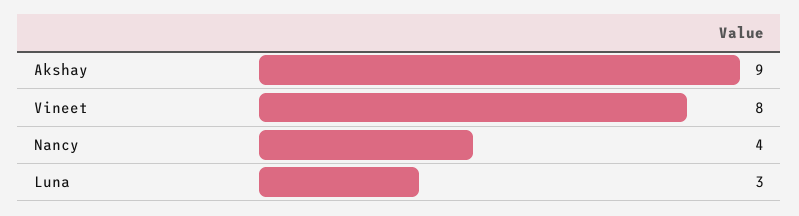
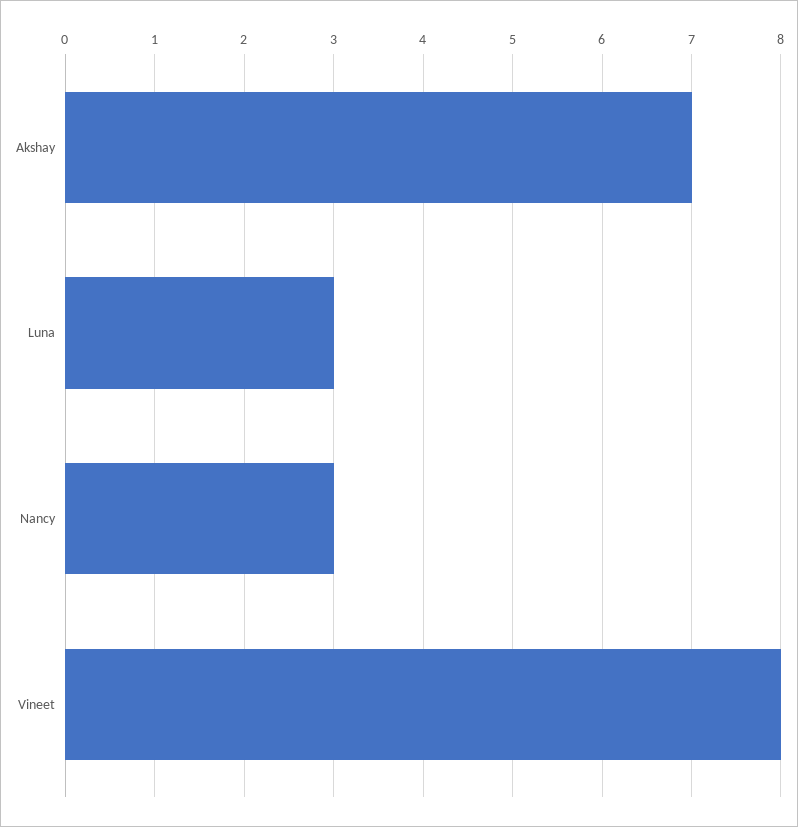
Akshay: 9 -> 7
Nancy: 4 -> 3

